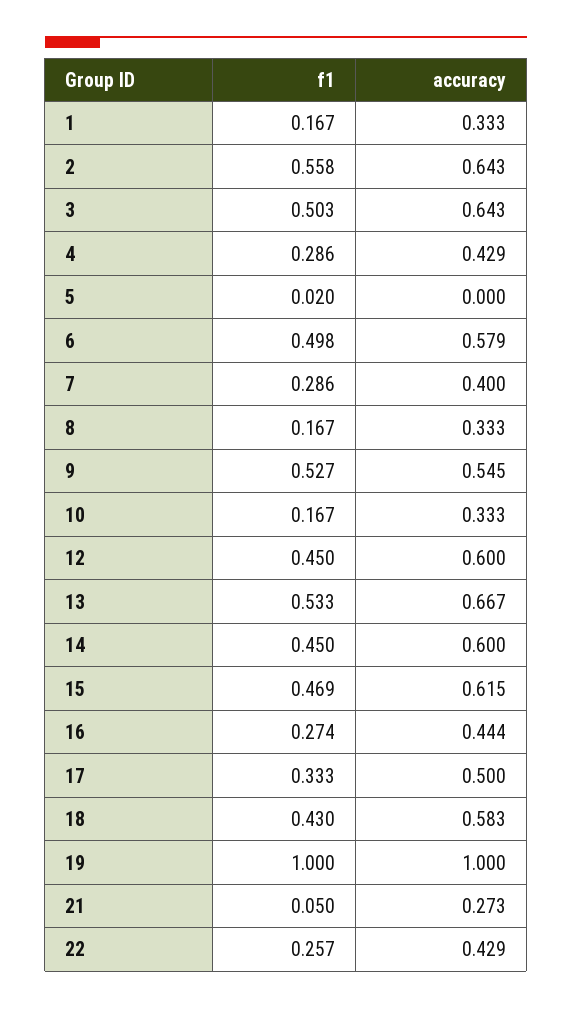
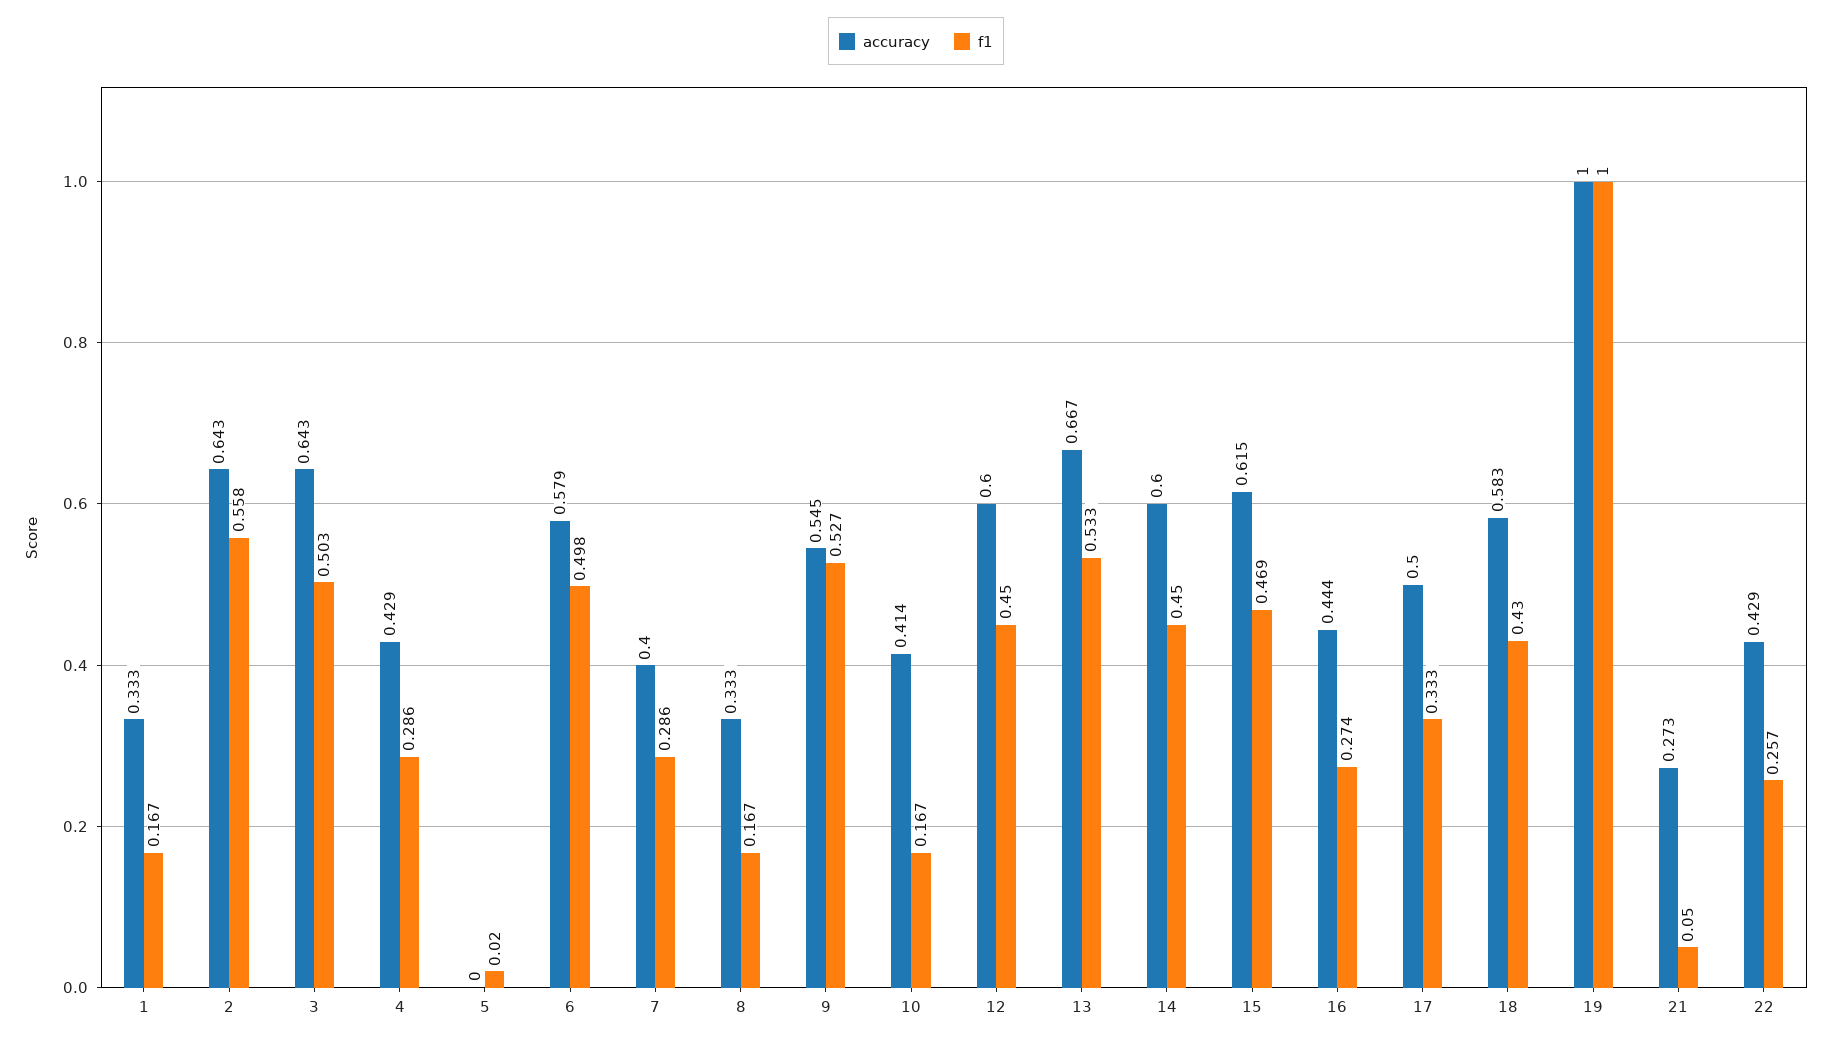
accuracy, 10: 0.333 -> 0.414

